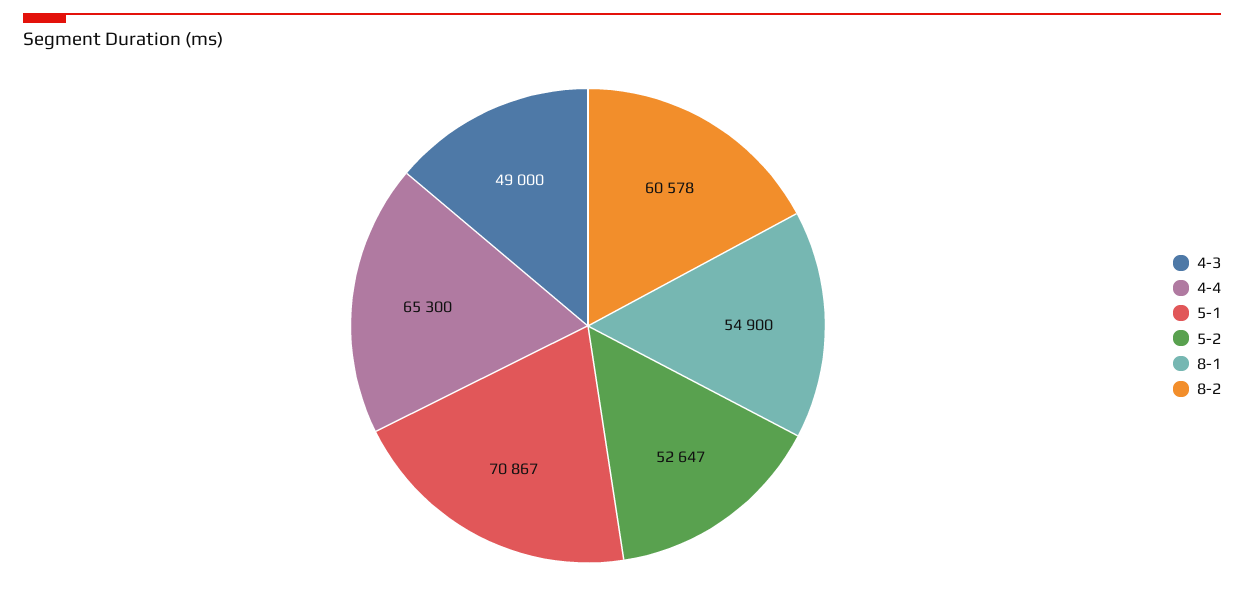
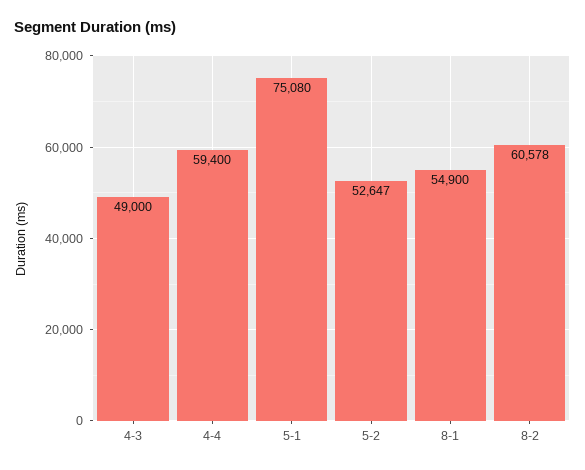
4-4: 65300 -> 59400
5-1: 70867 -> 75080

